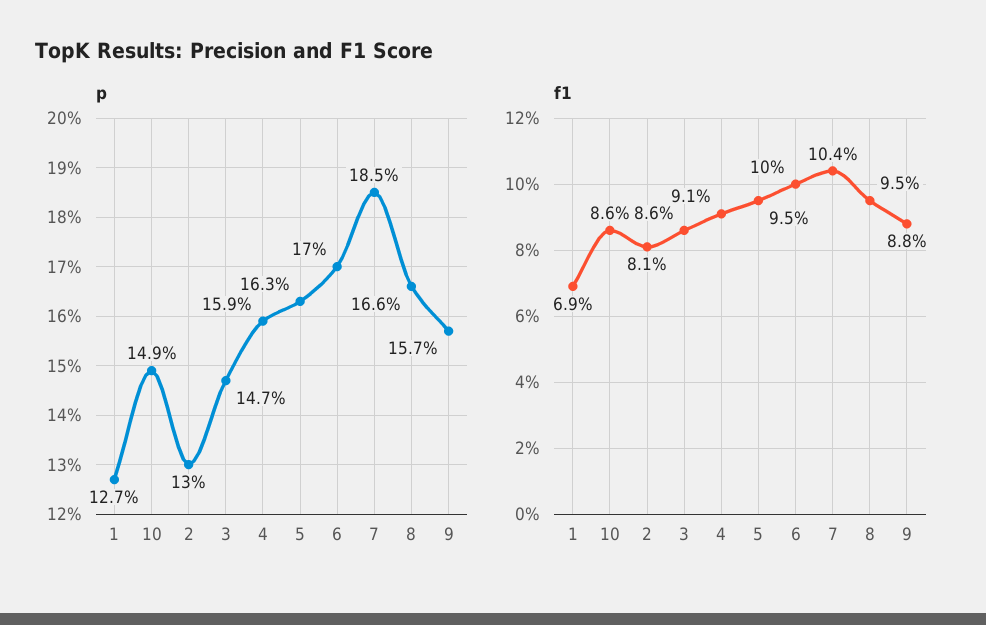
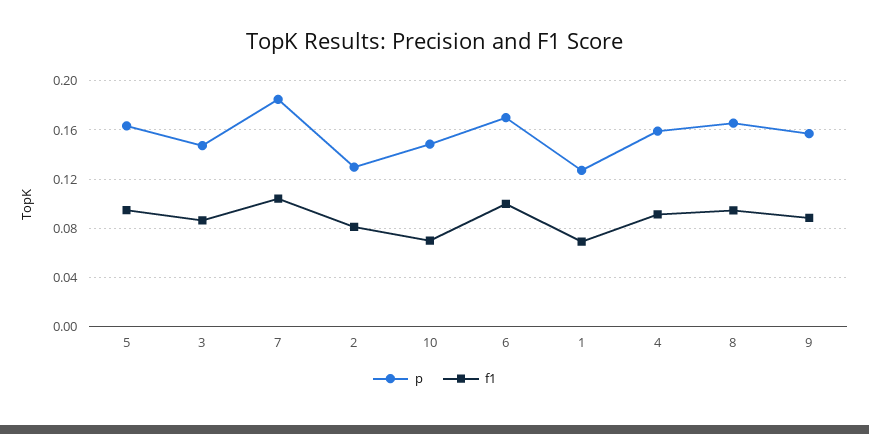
f1, 10: 0.086 -> 0.07

